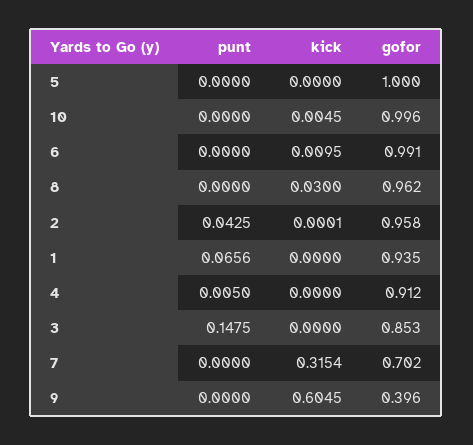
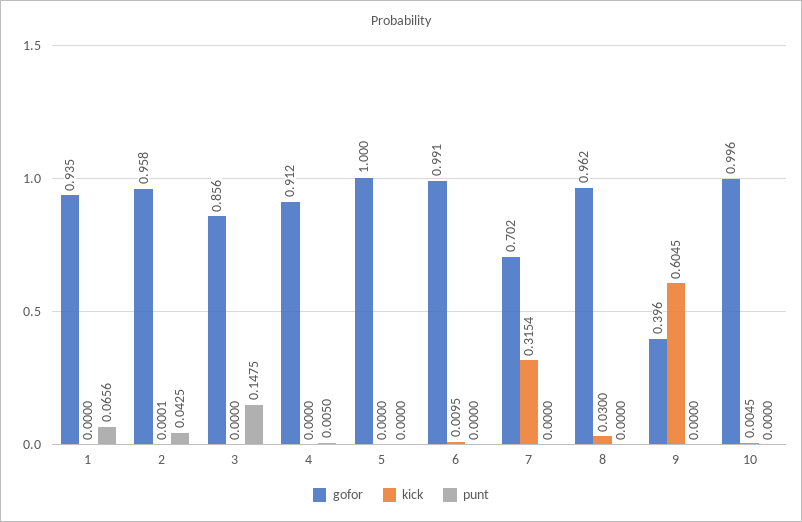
gofor, 3: 0.853 -> 0.856

